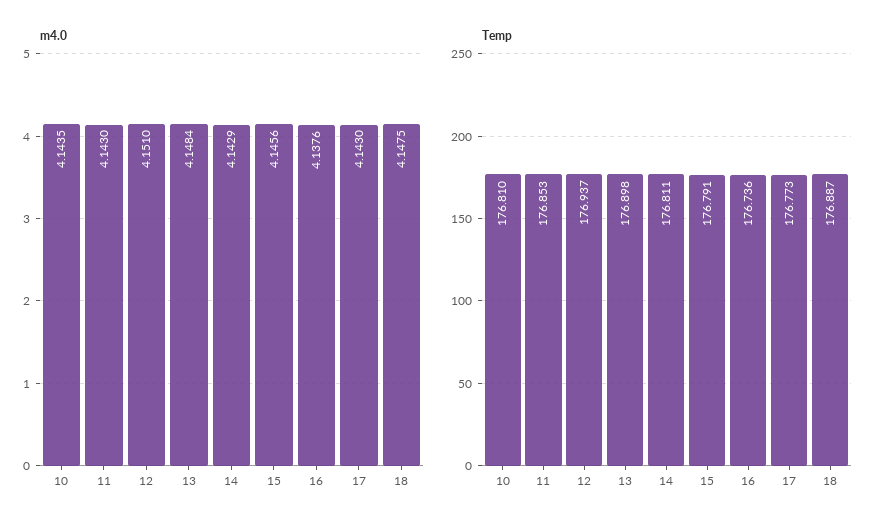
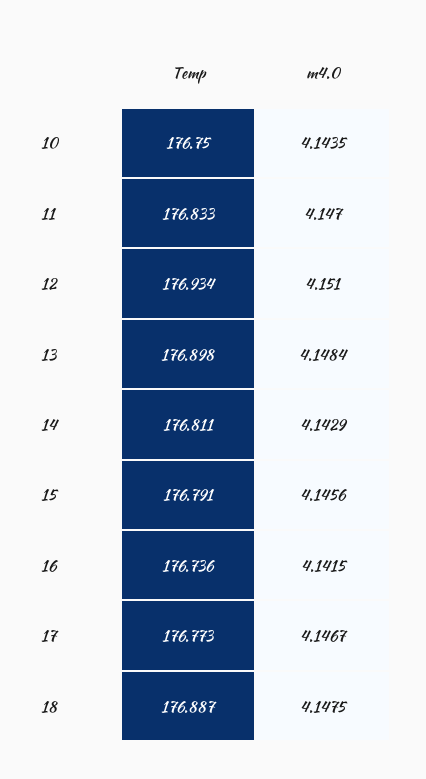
m4.0, 11: 4.143 -> 4.147
m4.0, 16: 4.1376 -> 4.1415
m4.0, 17: 4.143 -> 4.1467
Temp, 10: 176.81 -> 176.75
Temp, 11: 176.853 -> 176.833
Temp, 12: 176.937 -> 176.934

